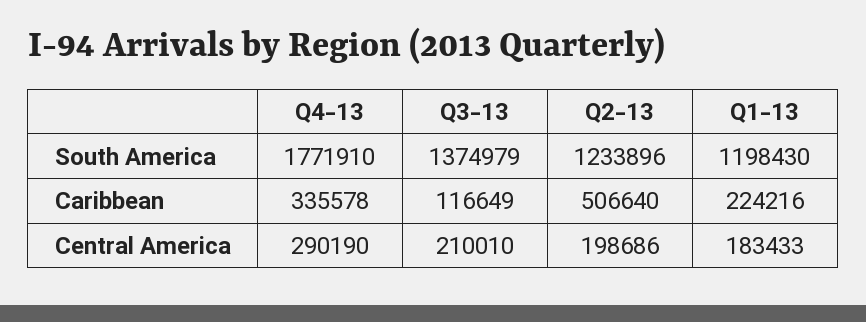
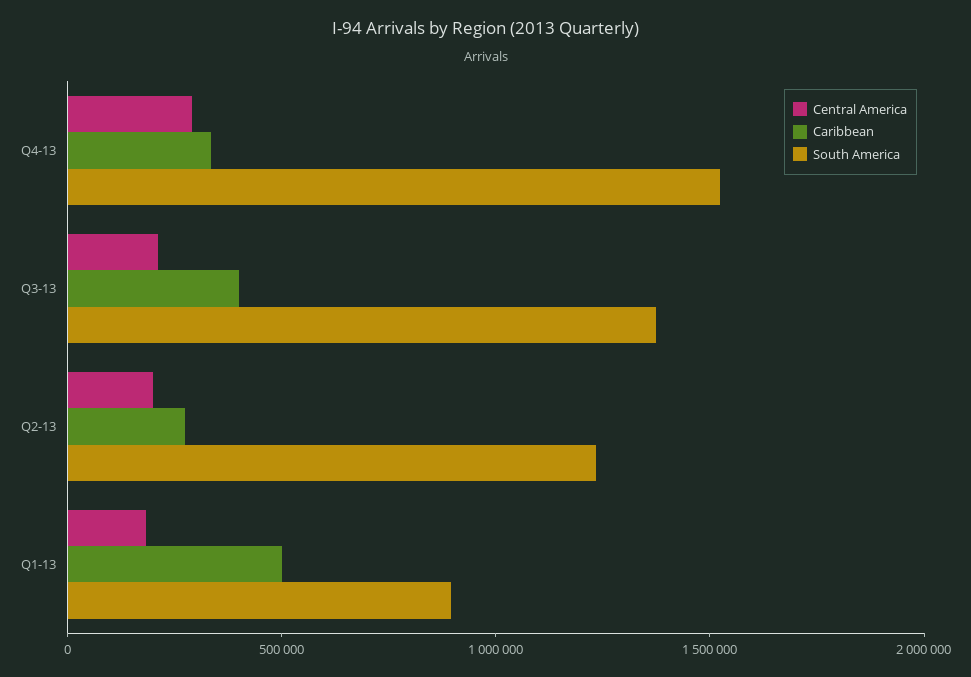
South America, Q4-13: 1771910 -> 1500000
South America, Q1-13: 1198430 -> 900000
Caribbean, Q3-13: 116649 -> 400000
Caribbean, Q2-13: 506640 -> 300000
Caribbean, Q1-13: 224216 -> 500000

